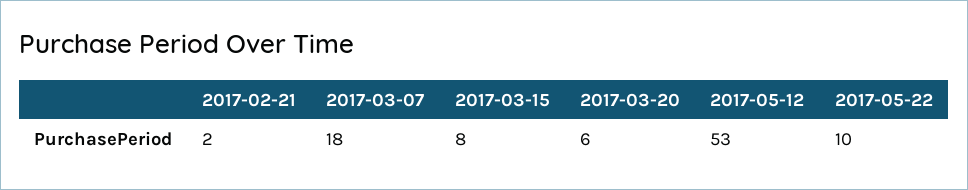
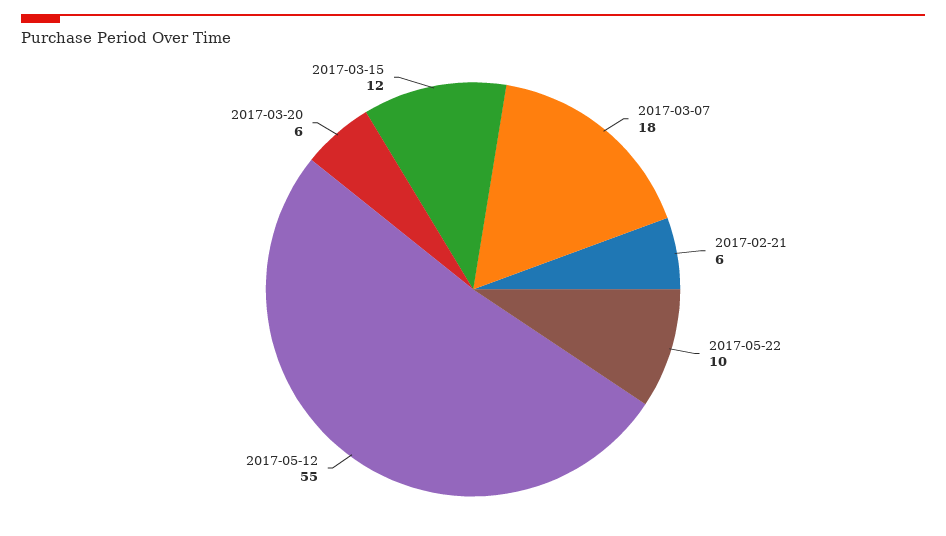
2017-02-21: 2 -> 6
2017-03-15: 8 -> 12
2017-05-12: 53 -> 55

